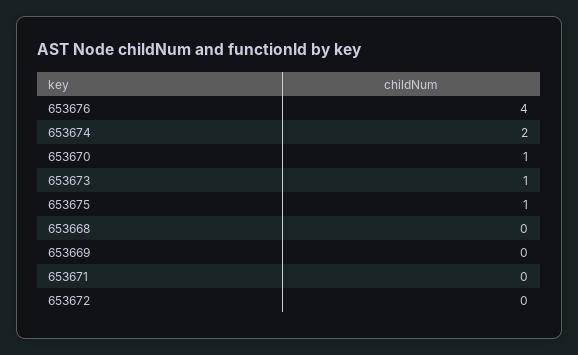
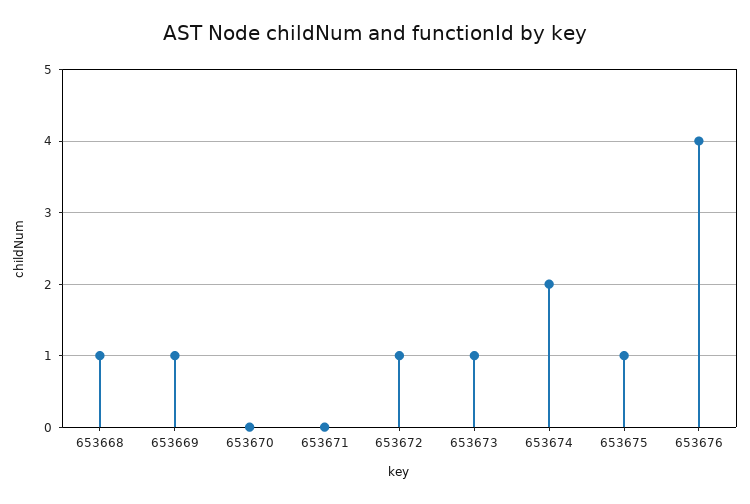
653670: 1 -> 0
653668: 0 -> 1
653669: 0 -> 1
653672: 0 -> 1

